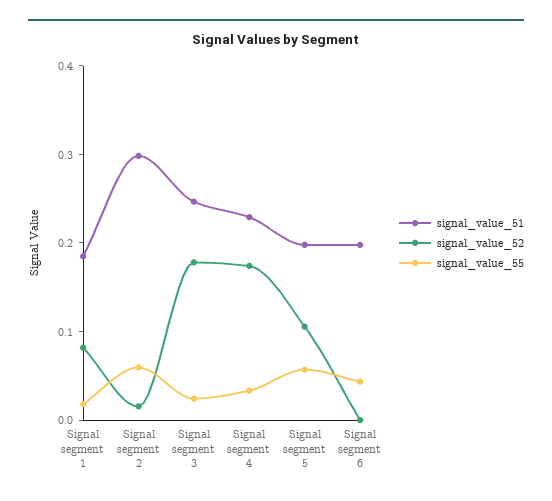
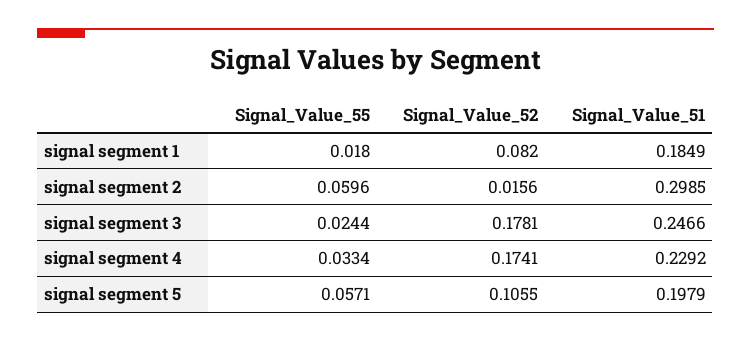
signal_value_51, Signal segment 6: 0.2 -> none
signal_value_52, Signal segment 6: 0 -> none
signal_value_55, Signal segment 6: 0.04 -> none

